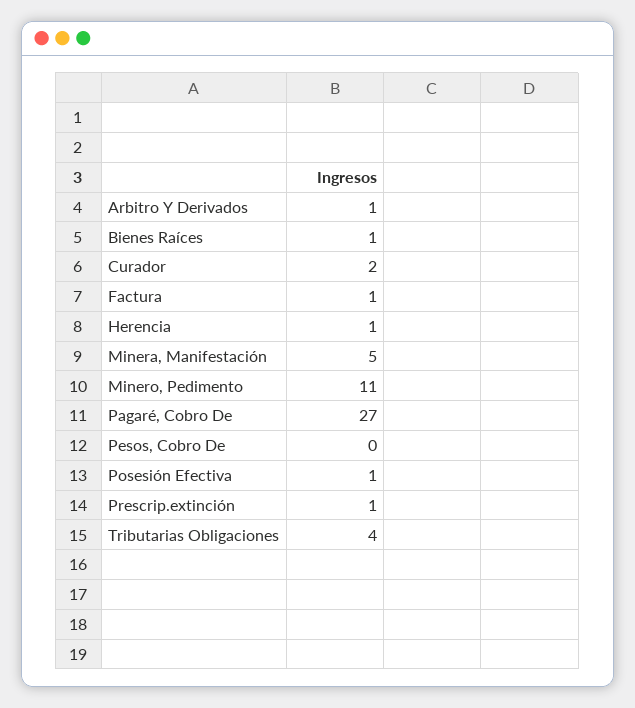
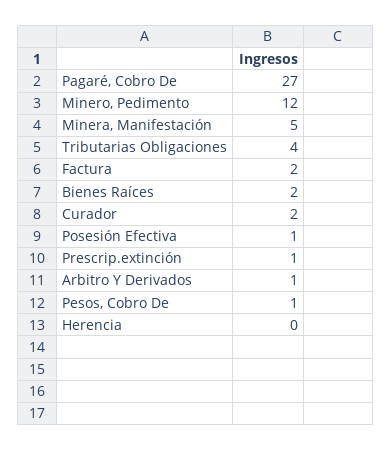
Bienes Raíces: 1 -> 2
Factura: 1 -> 2
Herencia: 1 -> 0
Minero, Pedimento: 11 -> 12
Pesos, Cobro De: 0 -> 1

